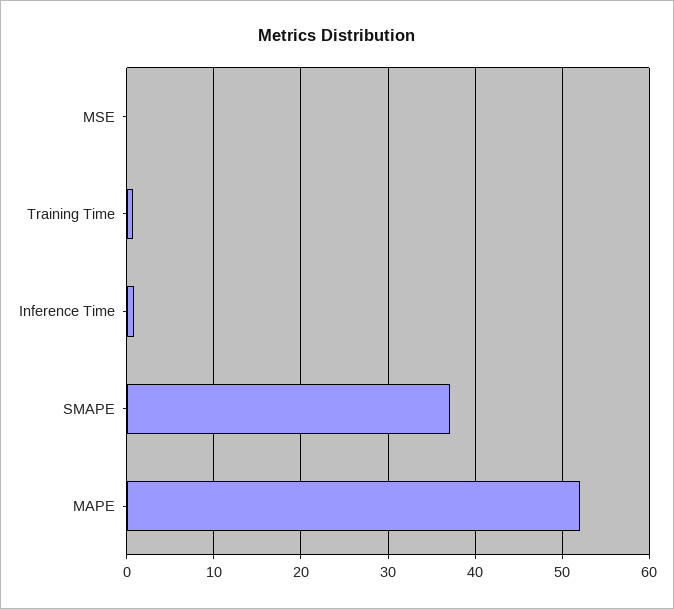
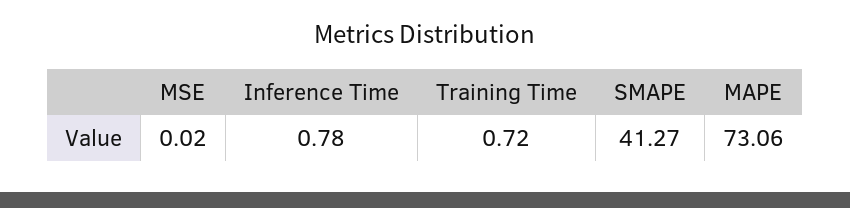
SMAPE: 37 -> 41.27
MAPE: 52 -> 73.06

